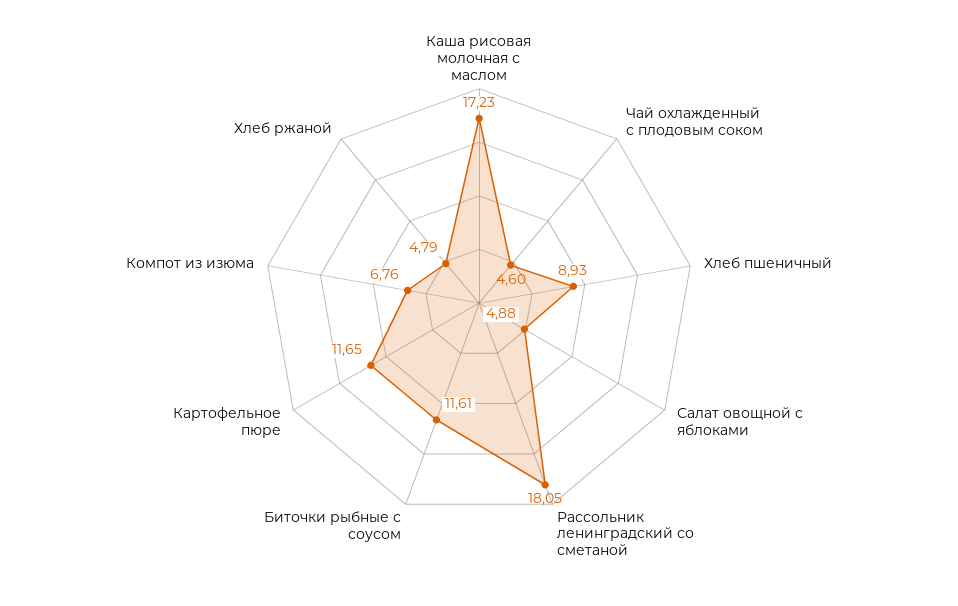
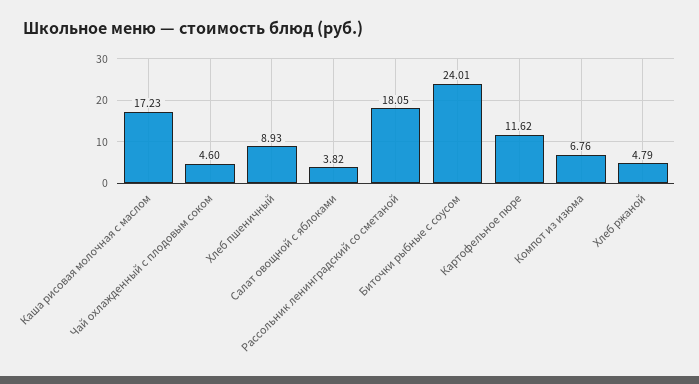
Салат овощной с яблоками: 4.88 -> 3.82
Биточки рыбные с соусом: 11.61 -> 24.01
Картофельное пюре: 11.65 -> 11.62

